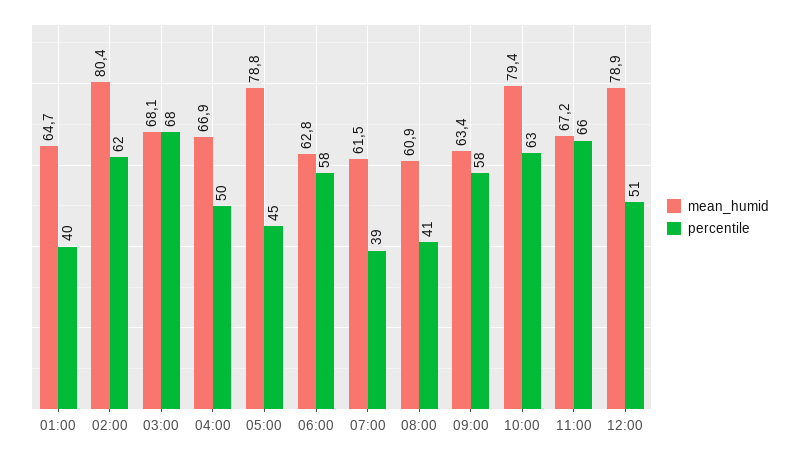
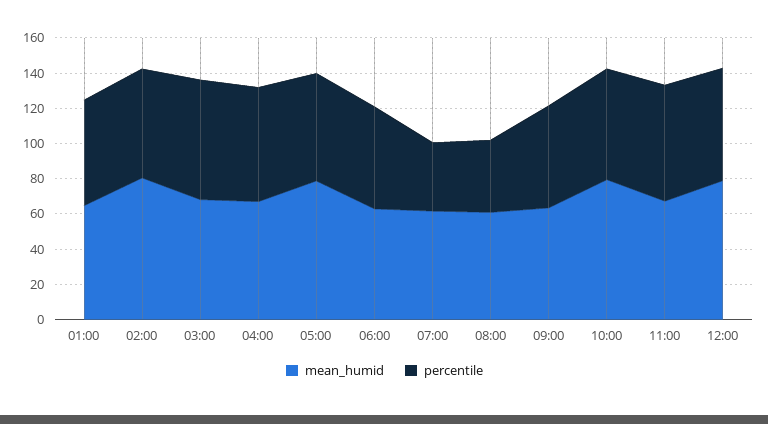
percentile, 01:00: 40 -> 60
percentile, 04:00: 50 -> 65
percentile, 05:00: 45 -> 60
percentile, 12:00: 51 -> 65

